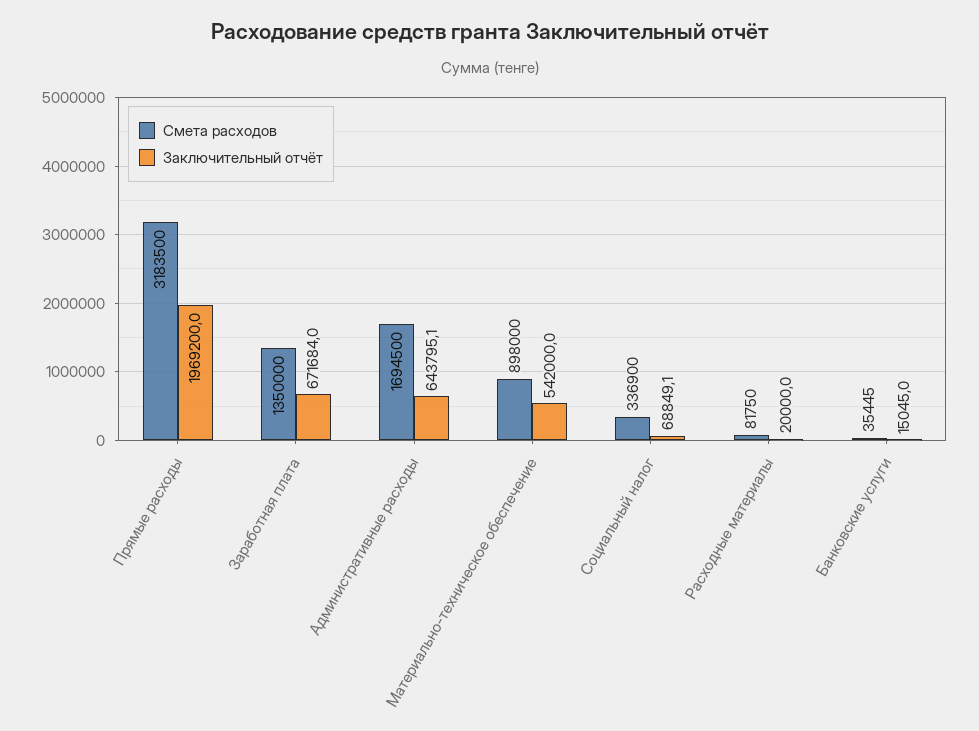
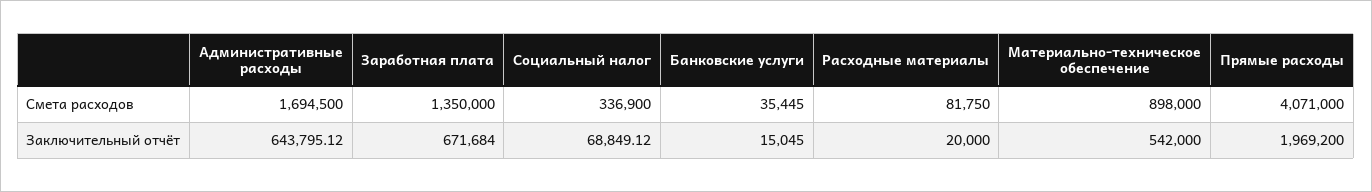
Смета расходов, Прямые расходы: 3183500 -> 4071000

